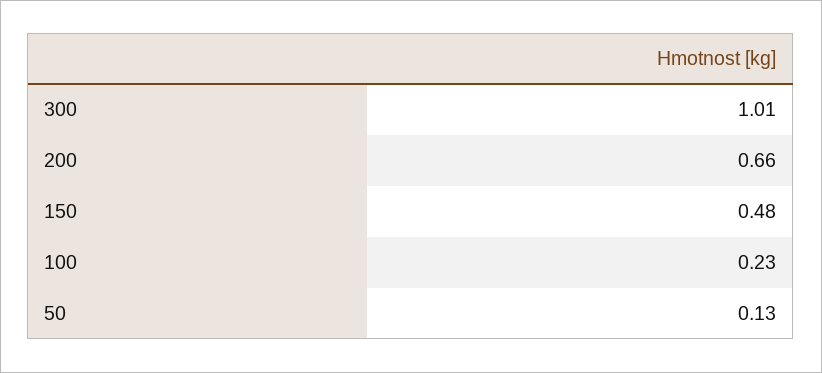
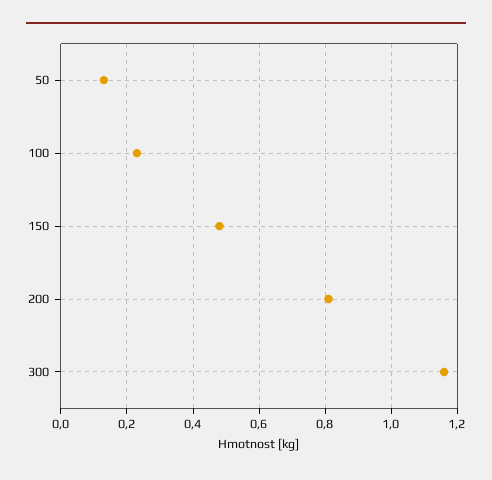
300: 1.01 -> 1.15
200: 0.66 -> 0.8

